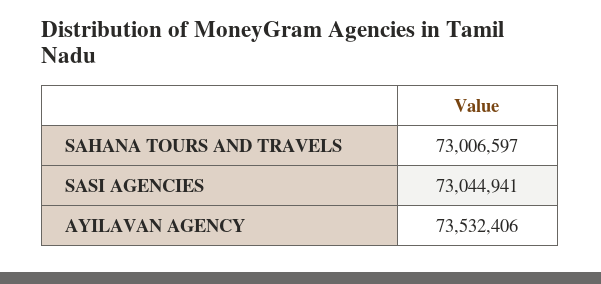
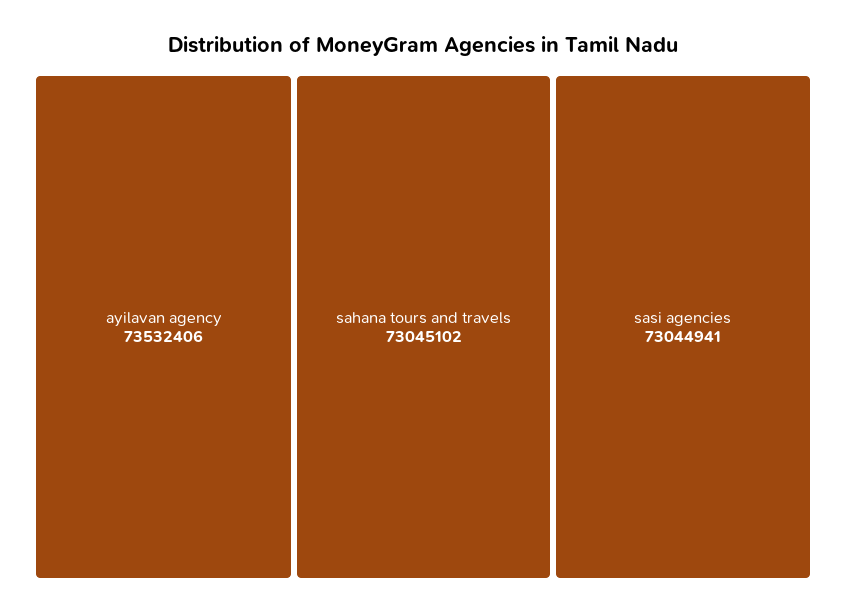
SAHANA TOURS AND TRAVELS: 73006597 -> 73045102

